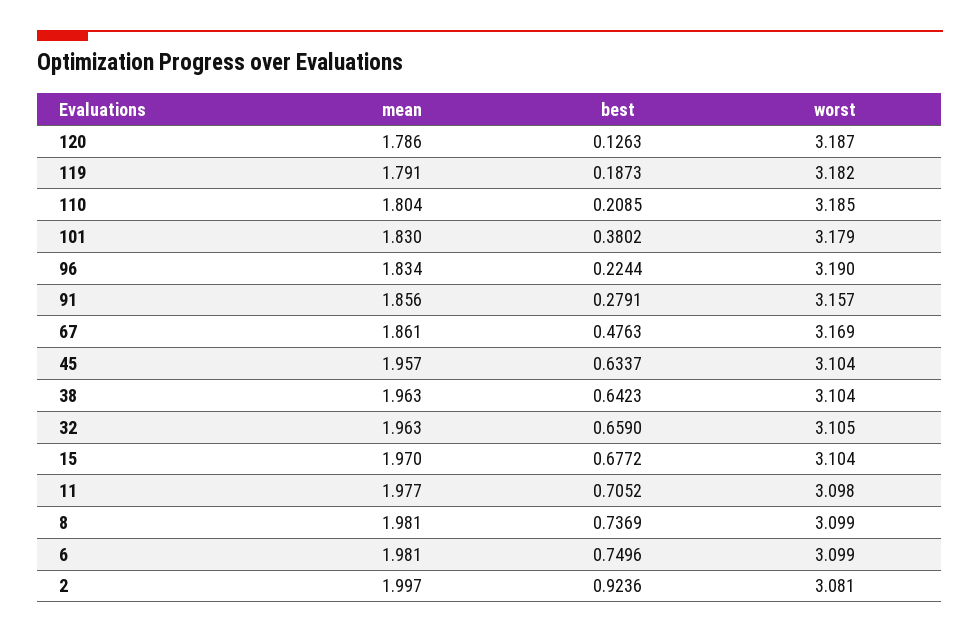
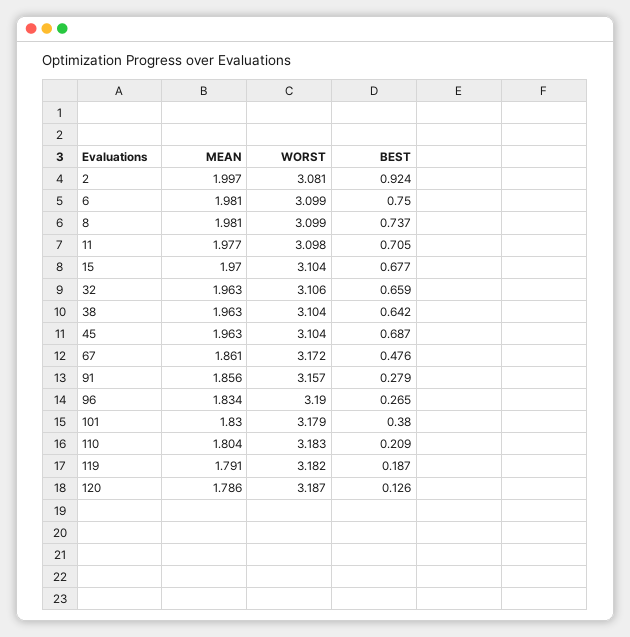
worst, 110: 3.185 -> 3.183
best, 96: 0.2244 -> 0.265
worst, 67: 3.169 -> 3.172
mean, 45: 1.957 -> 1.963
best, 45: 0.6337 -> 0.687
worst, 32: 3.105 -> 3.106

